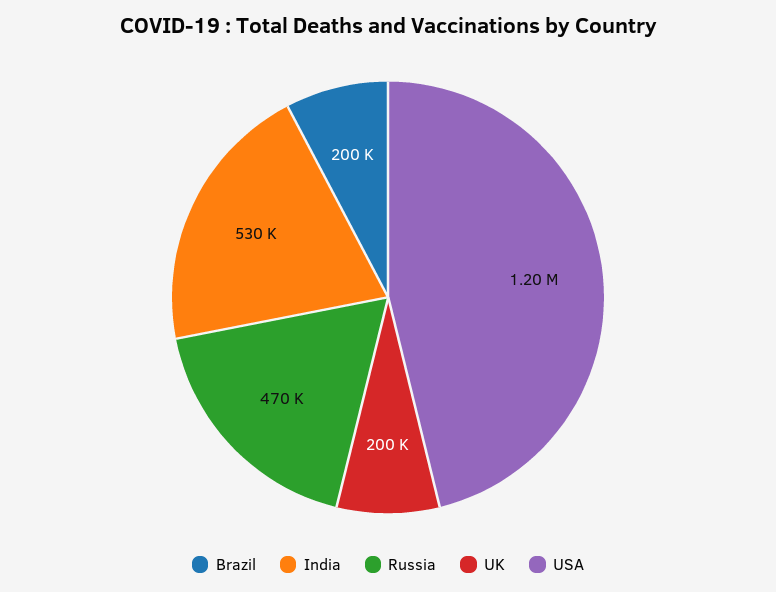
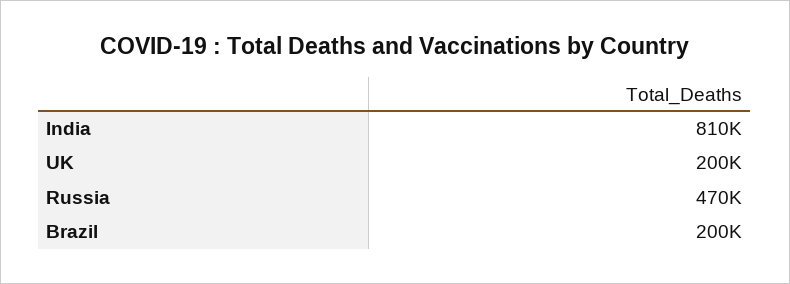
India: 530000 -> 810000
USA: 1200000 -> none

